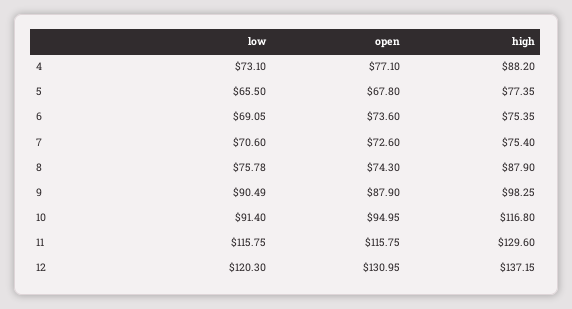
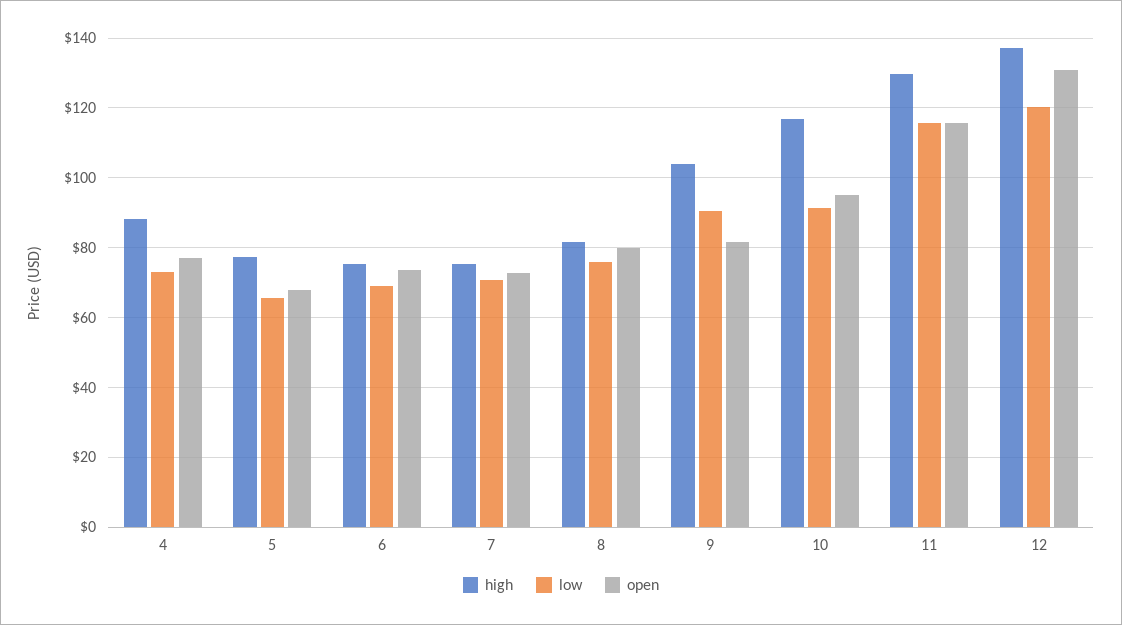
open, 8: 74.3 -> 80
high, 8: 87.9 -> 82
open, 9: 87.9 -> 82
high, 9: 98.25 -> 104

